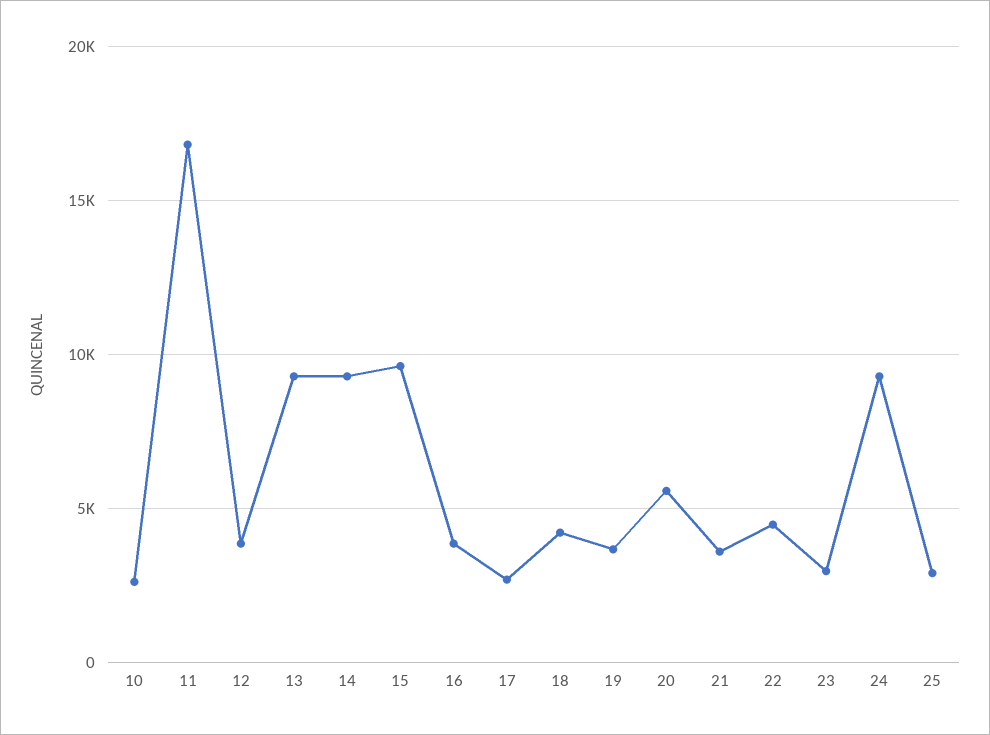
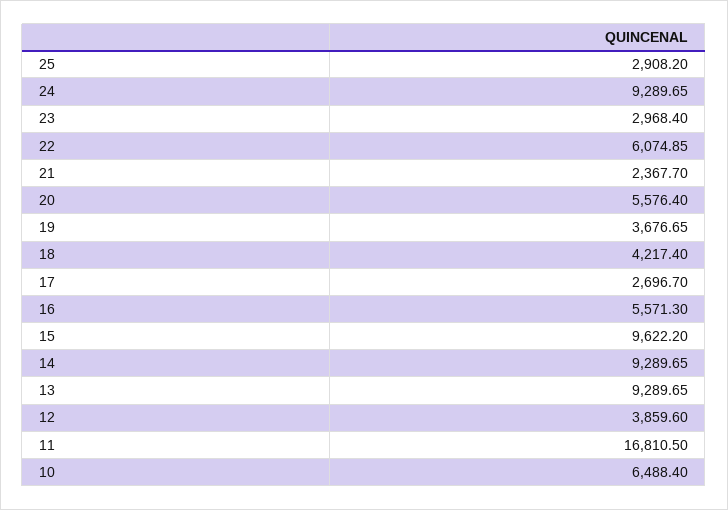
10: 2500 -> 6488.4
16: 4000 -> 5571.3
21: 3500 -> 2367.7
22: 4500 -> 6074.85

